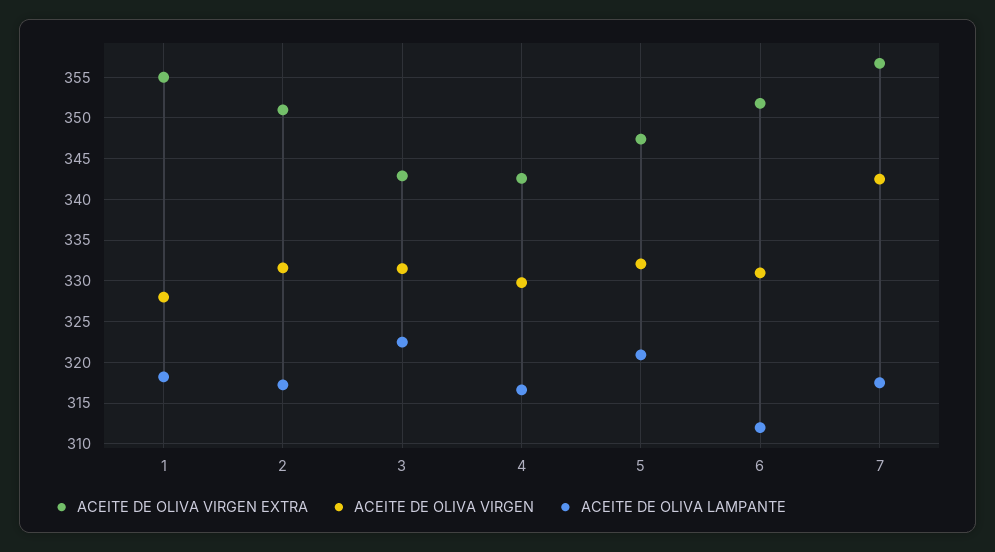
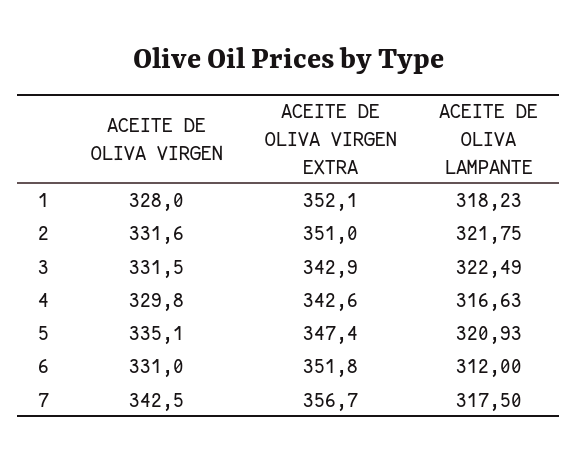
ACEITE DE OLIVA VIRGEN EXTRA, 1: 355 -> 352.1
ACEITE DE OLIVA LAMPANTE, 2: 317 -> 321.75
ACEITE DE OLIVA VIRGEN, 5: 332 -> 335.1

